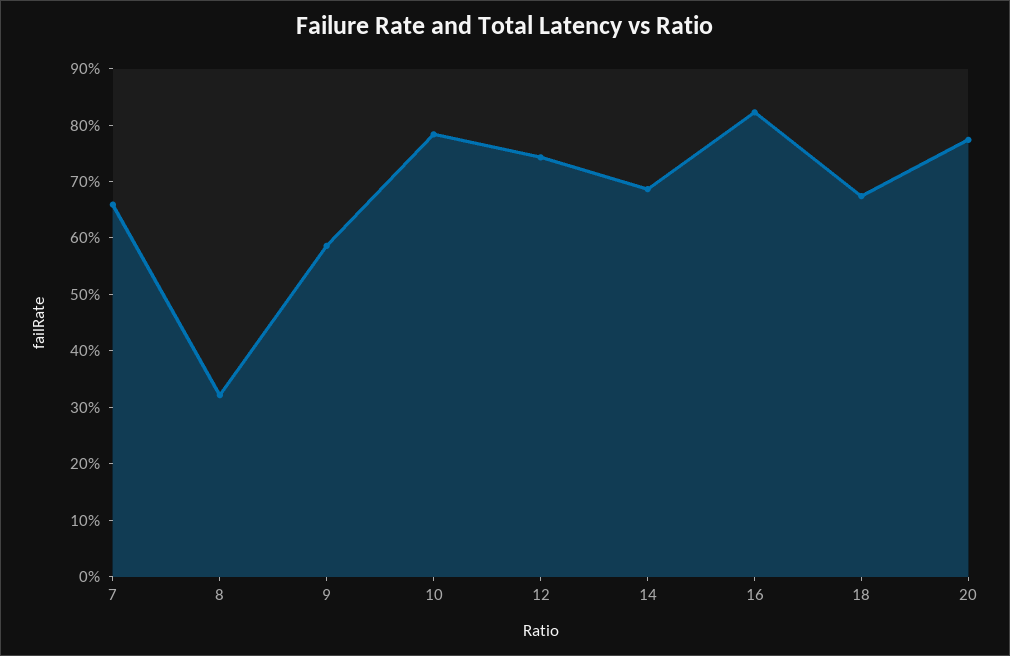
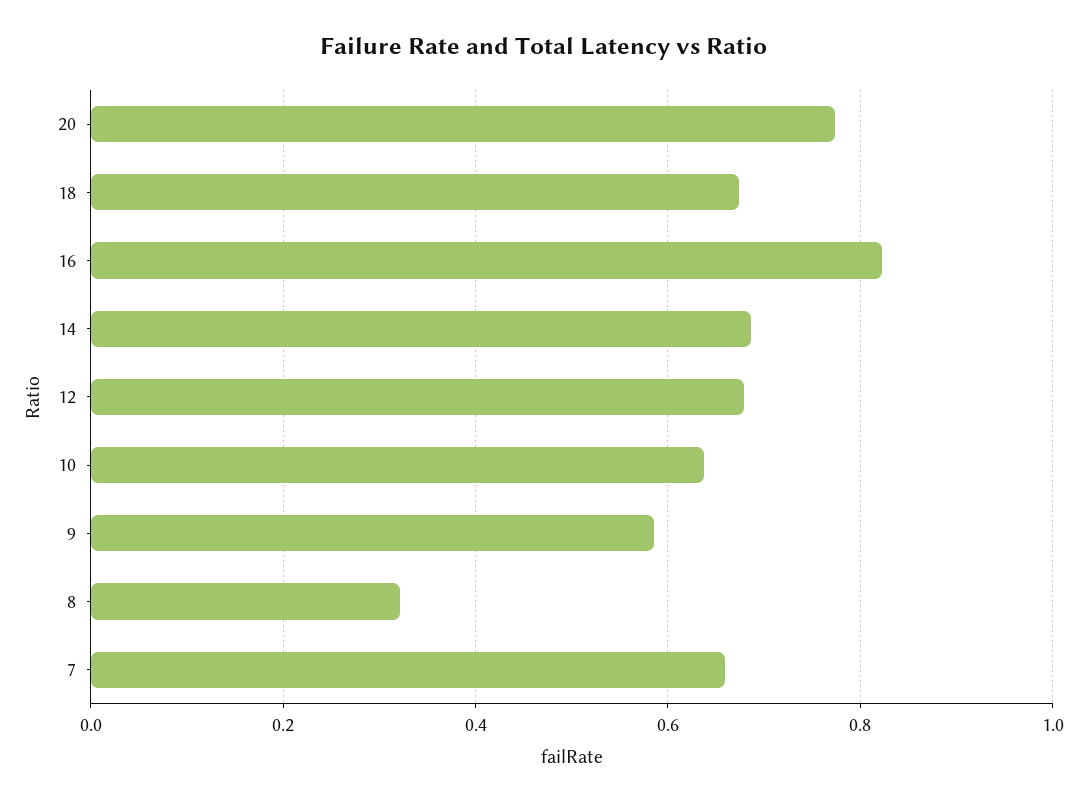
10: 0.78 -> 0.64
12: 0.74 -> 0.68

